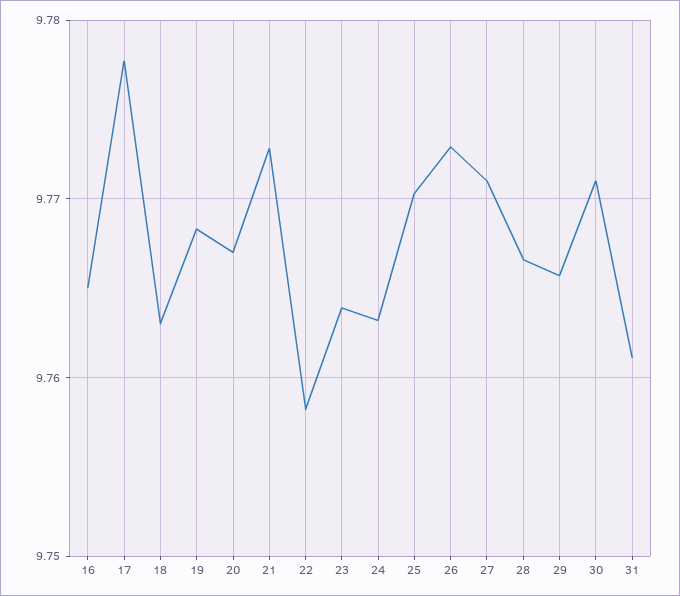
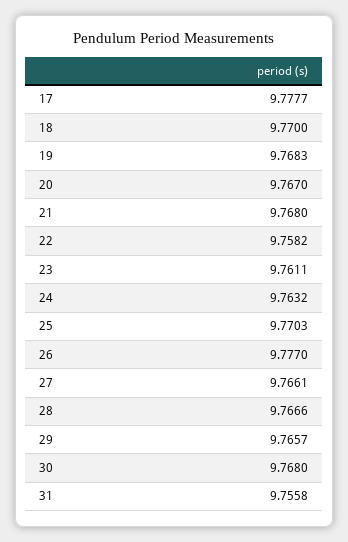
16: 9.765 -> none
18: 9.763 -> 9.77
21: 9.773 -> 9.768
23: 9.764 -> 9.7611
26: 9.773 -> 9.777
27: 9.771 -> 9.7661
30: 9.771 -> 9.768
31: 9.761 -> 9.7558

